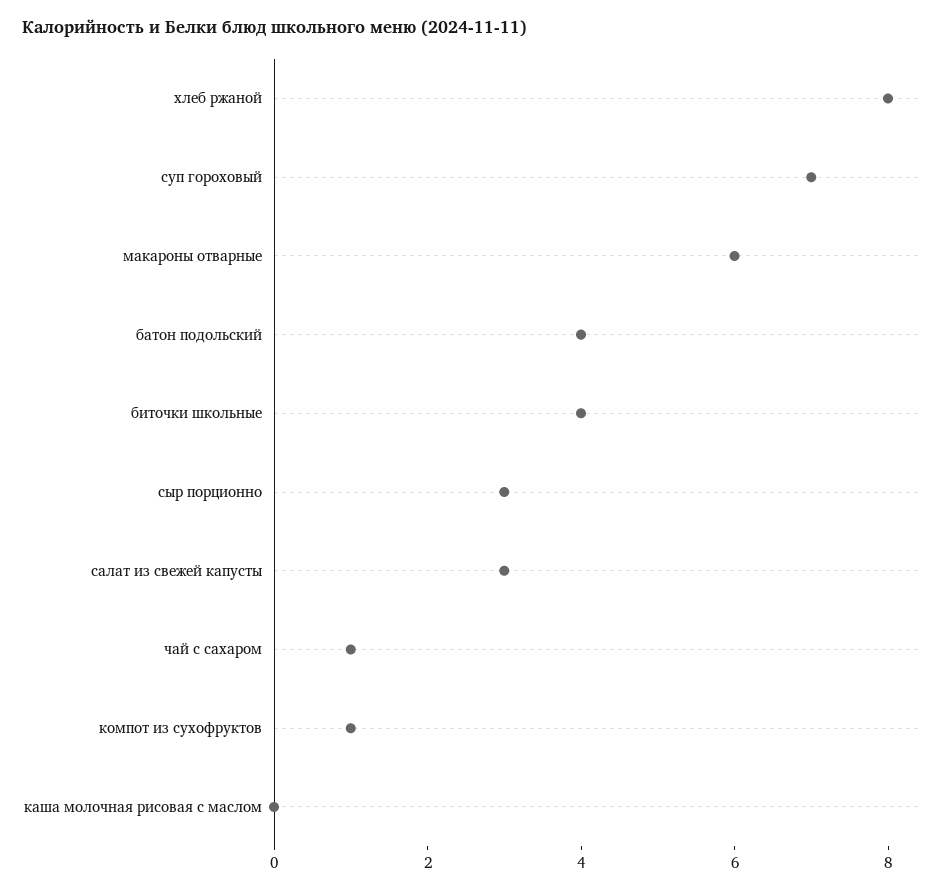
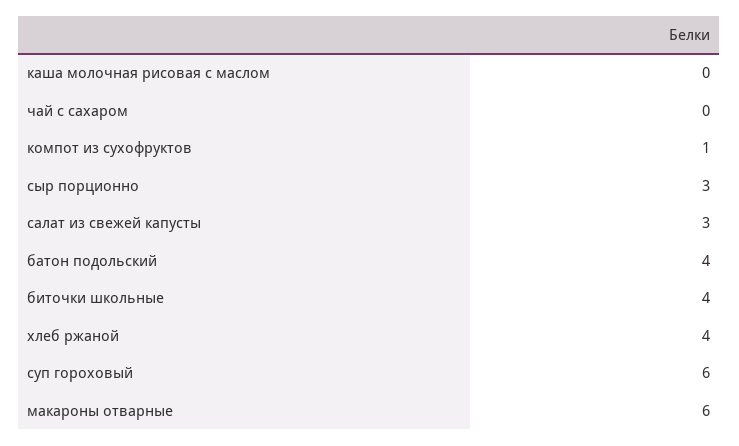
хлеб ржаной: 8 -> 4
суп гороховый: 7 -> 6
чай с сахаром: 1 -> 0

